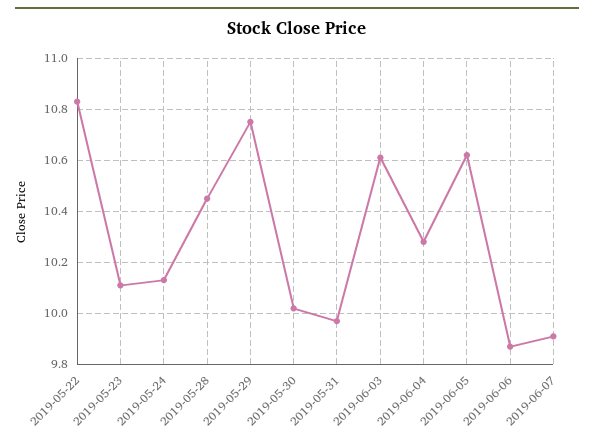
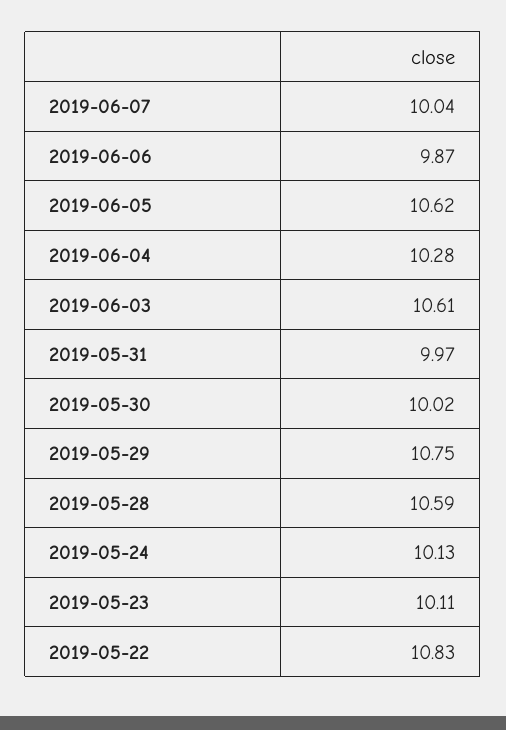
2019-05-28: 10.45 -> 10.59
2019-06-07: 9.9 -> 10.04

